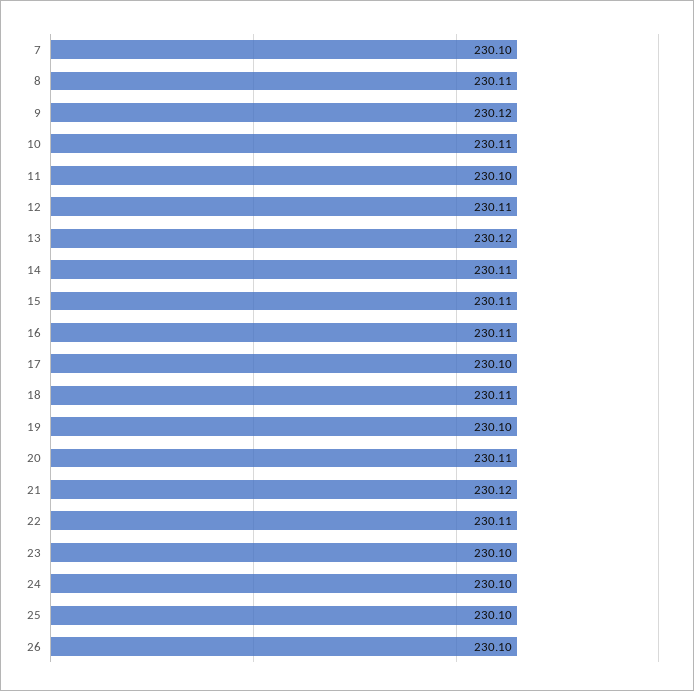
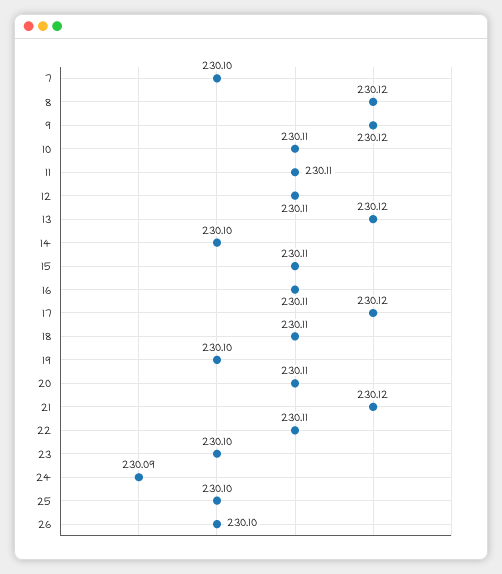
8: 230.11 -> 230.12
11: 230.1 -> 230.11
14: 230.11 -> 230.1
17: 230.1 -> 230.12
24: 230.1 -> 230.09

